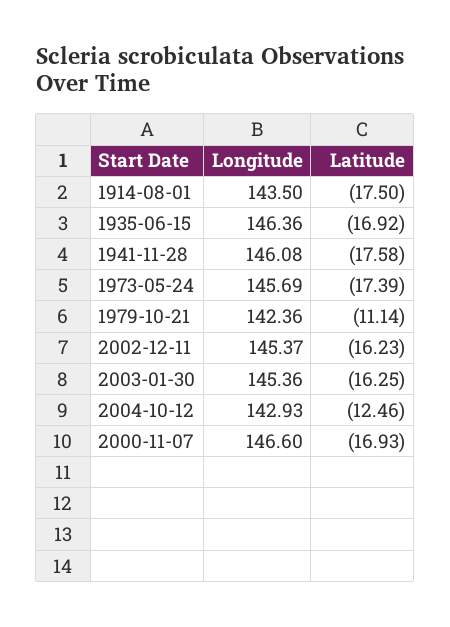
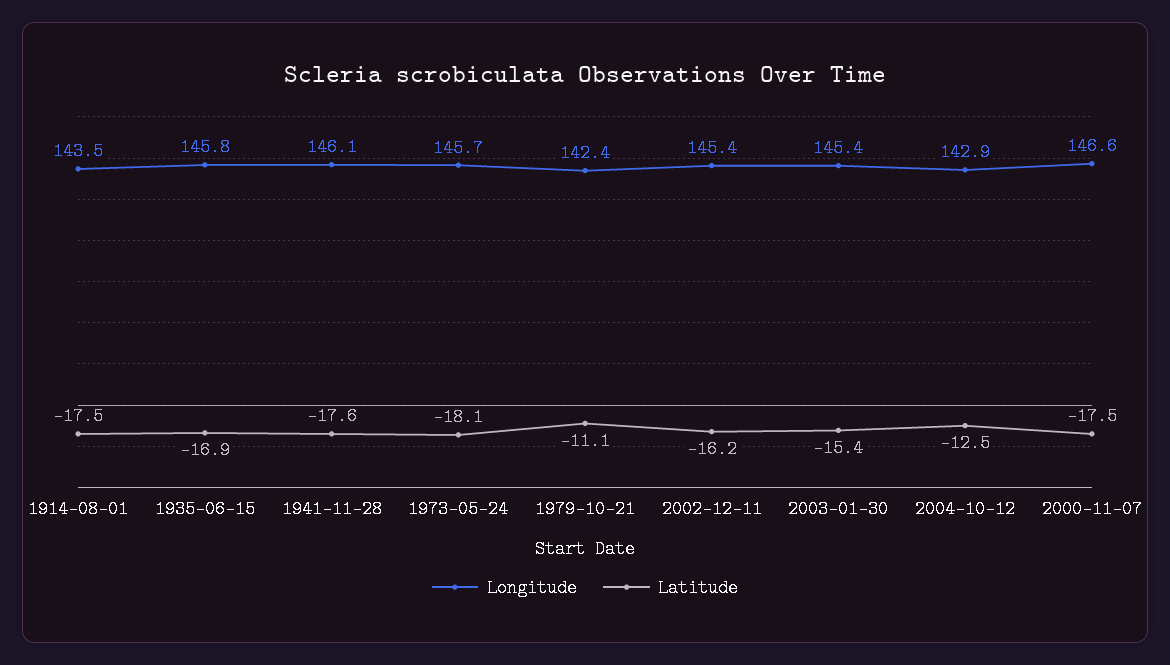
Longitude, 1935-06-15: 146.36 -> 145.8
Latitude, 1973-05-24: -17.39 -> -18.1
Latitude, 2003-01-30: -16.25 -> -15.4
Latitude, 2000-11-07: -16.93 -> -17.5

